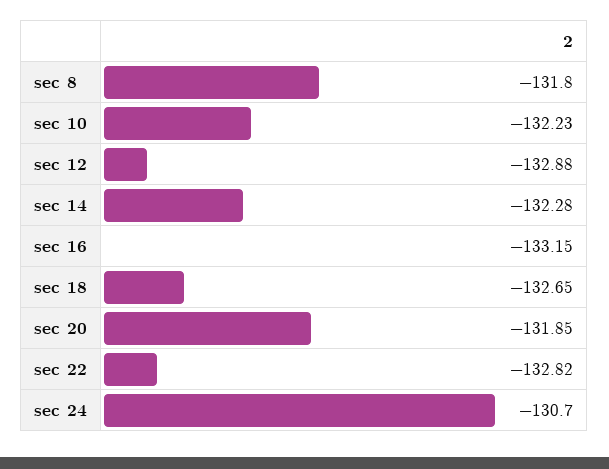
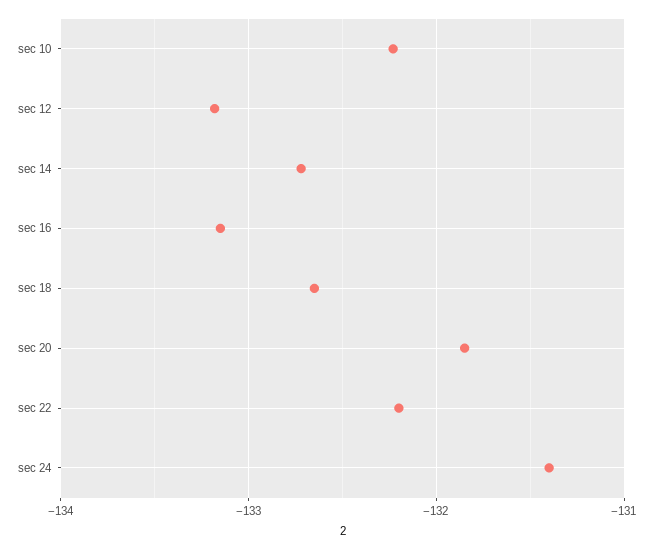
sec 8: -131.8 -> none
sec 12: -132.88 -> -133.2
sec 14: -132.28 -> -132.7
sec 22: -132.82 -> -132.2
sec 24: -130.7 -> -131.4

